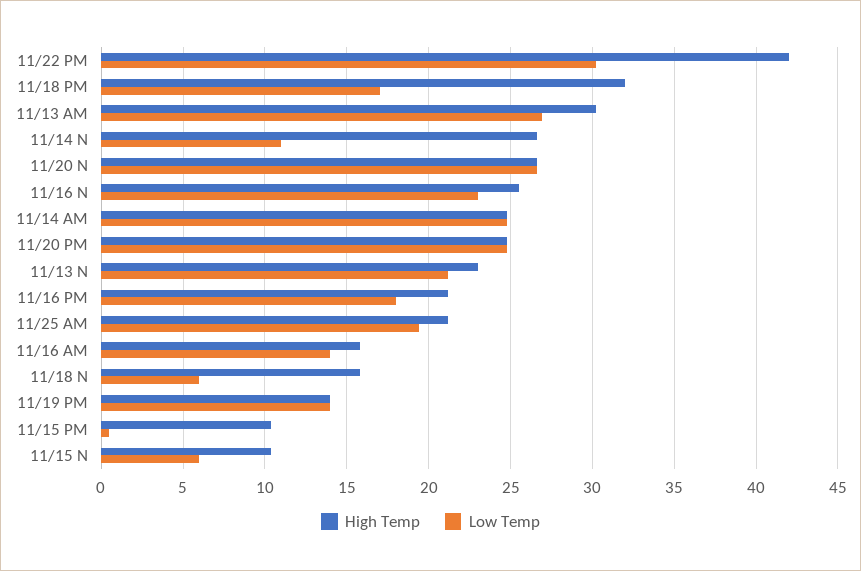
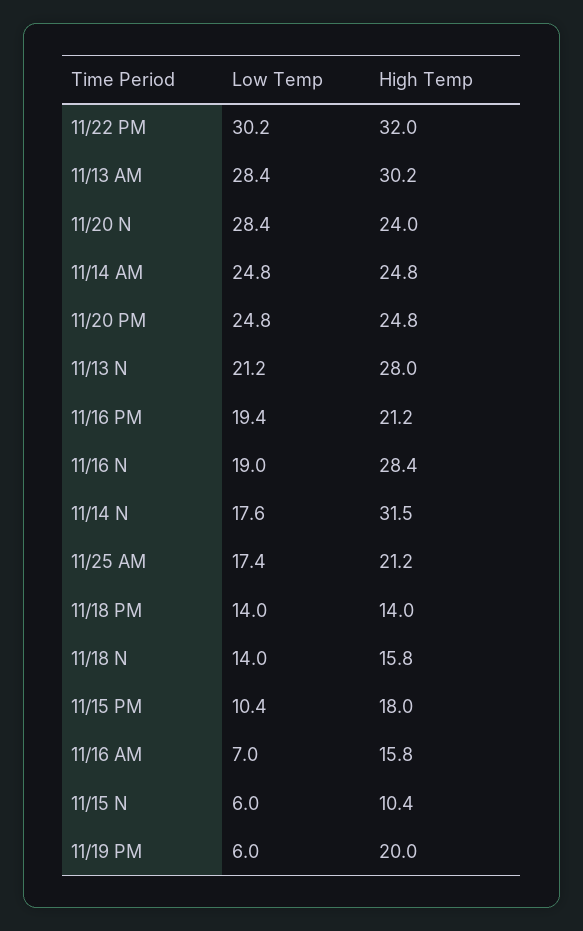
High Temp, 11/22 PM: 42 -> 32
High Temp, 11/18 PM: 32 -> 14
Low Temp, 11/18 PM: 17 -> 14
Low Temp, 11/13 AM: 27 -> 28.4
High Temp, 11/14 N: 26.5 -> 31.5
Low Temp, 11/14 N: 11 -> 17.6
High Temp, 11/20 N: 26.5 -> 24
Low Temp, 11/20 N: 26.5 -> 28.4
High Temp, 11/16 N: 25.5 -> 28.4
Low Temp, 11/16 N: 23 -> 19
High Temp, 11/13 N: 23 -> 28
Low Temp, 11/16 PM: 18 -> 19.4
Low Temp, 11/25 AM: 19.5 -> 17.4
Low Temp, 11/16 AM: 14 -> 7
Low Temp, 11/18 N: 6 -> 14
High Temp, 11/19 PM: 14 -> 20
Low Temp, 11/19 PM: 14 -> 6
High Temp, 11/15 PM: 10.5 -> 18
Low Temp, 11/15 PM: 0.5 -> 10.4

